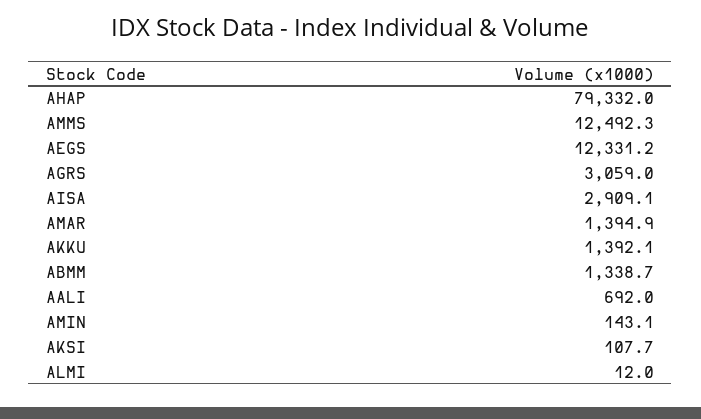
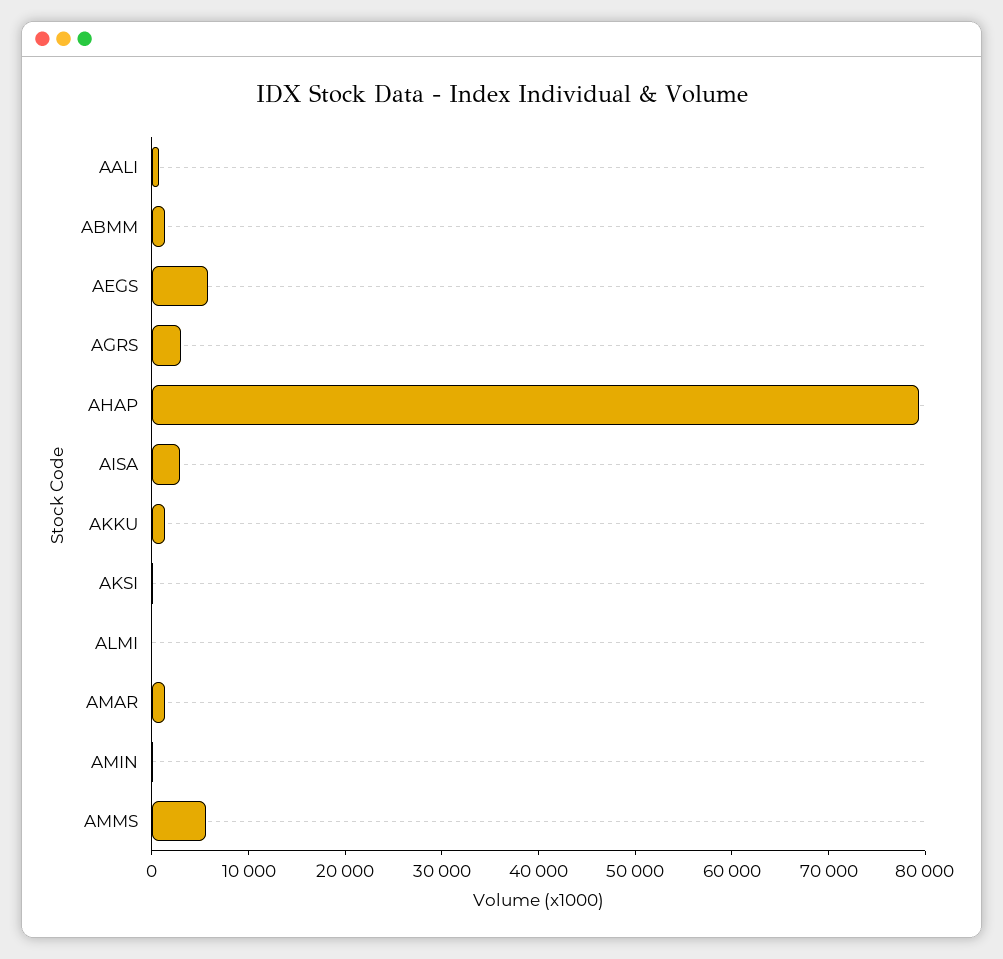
AMMS: 12492.3 -> 6000
AEGS: 12331.2 -> 6000

